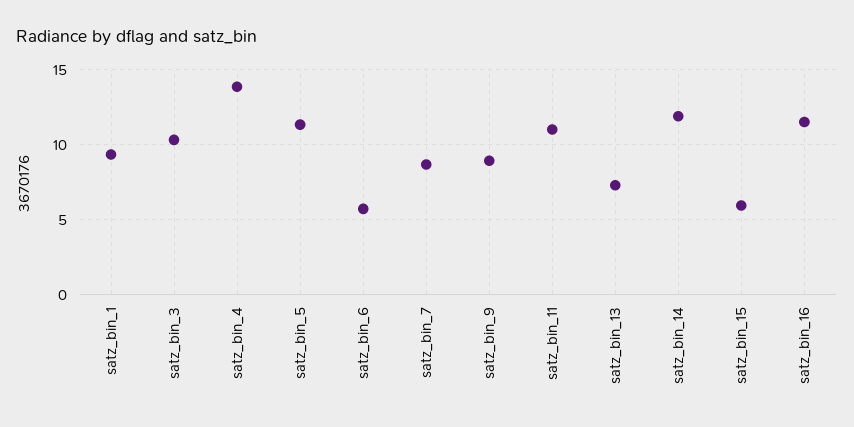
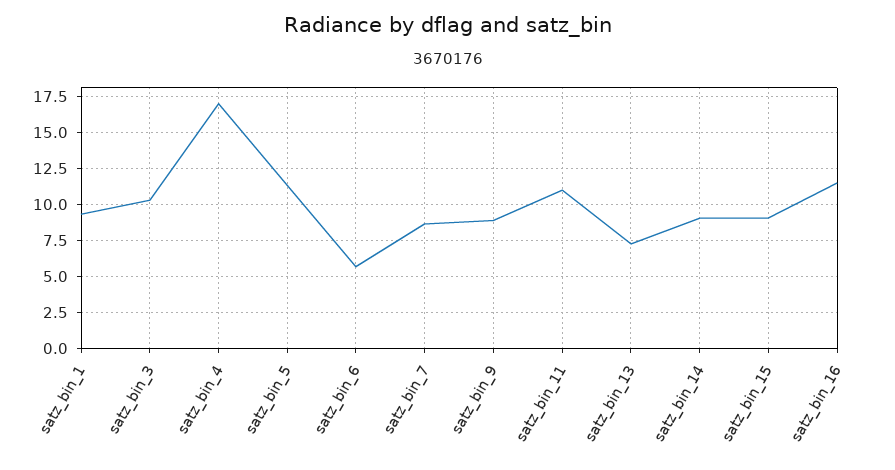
satz_bin_4: 14 -> 17
satz_bin_14: 12 -> 9
satz_bin_15: 6 -> 9

